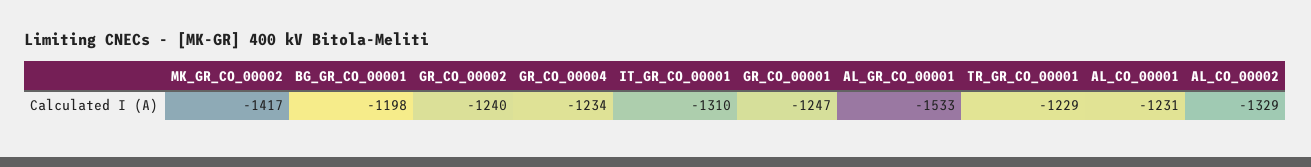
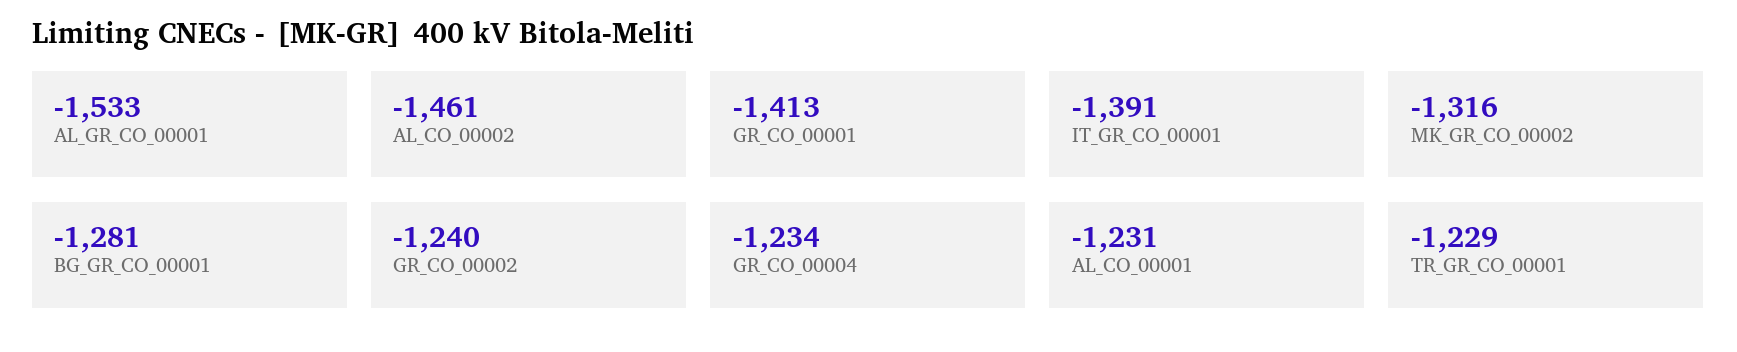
MK_GR_CO_00002: -1417 -> -1316
BG_GR_CO_00001: -1198 -> -1281
IT_GR_CO_00001: -1310 -> -1391
GR_CO_00001: -1247 -> -1413
AL_CO_00002: -1329 -> -1461

